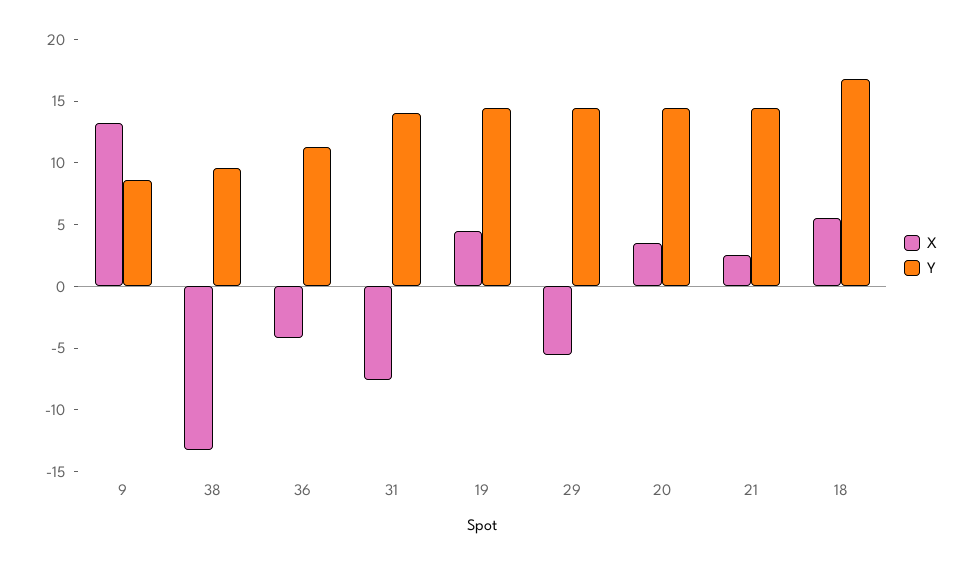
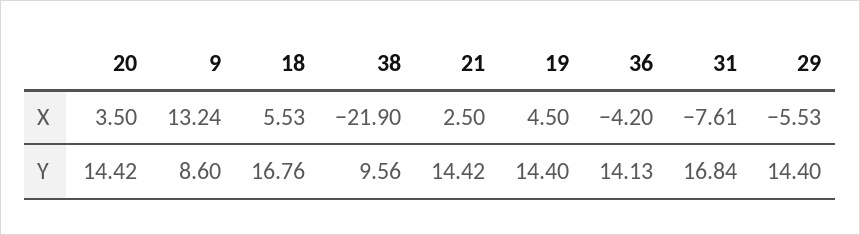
X, 38: -13 -> -21.9
Y, 36: 11 -> 14.13
Y, 31: 14 -> 16.84

